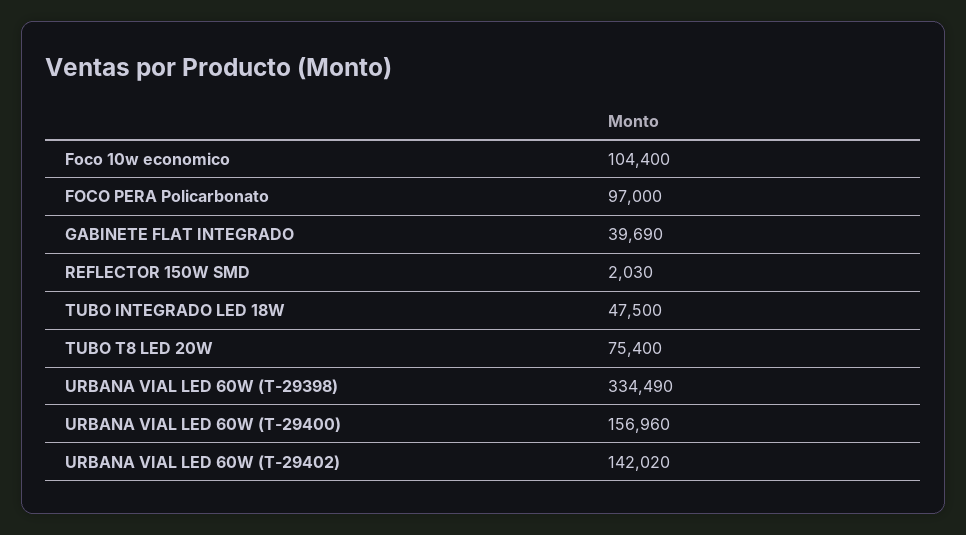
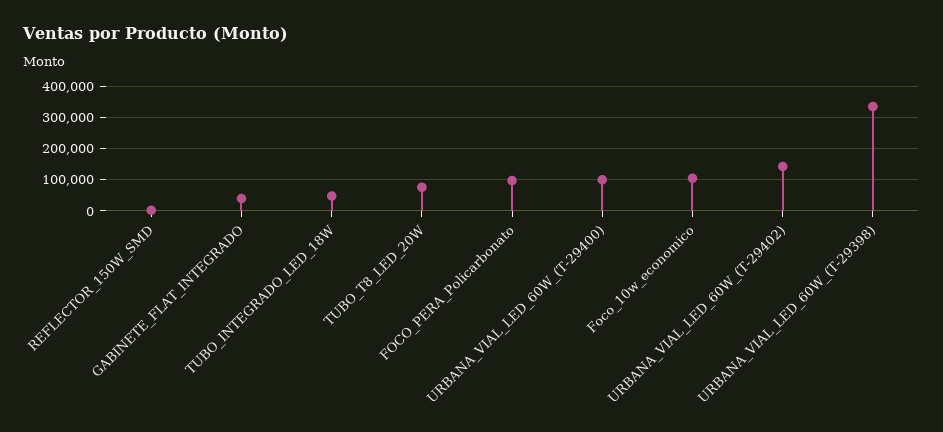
URBANA VIAL LED 60W (T-29400): 156960 -> 100000

